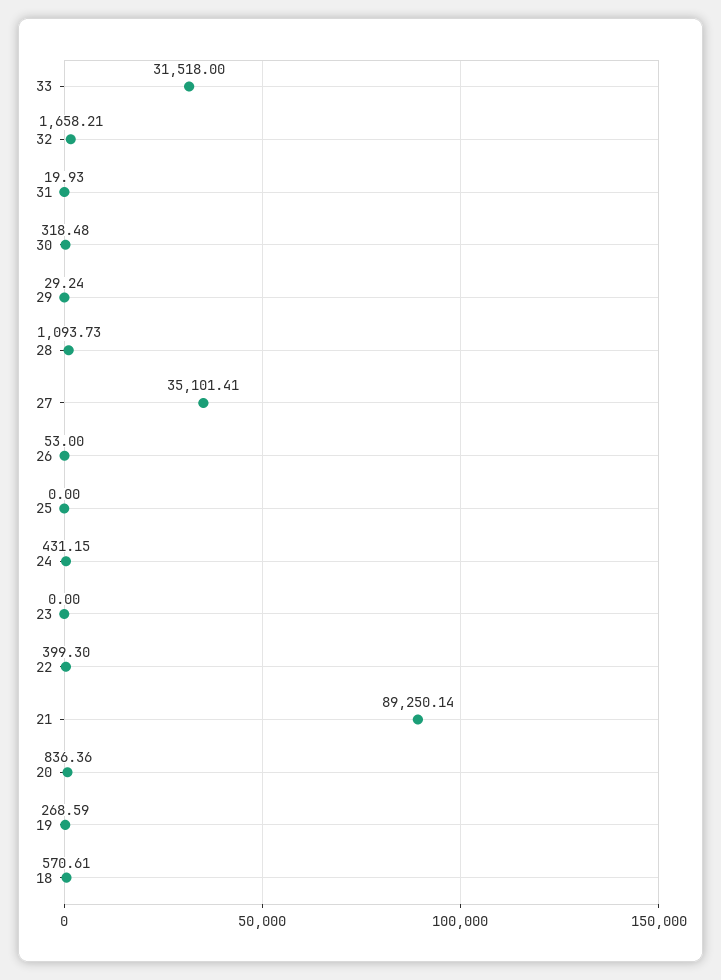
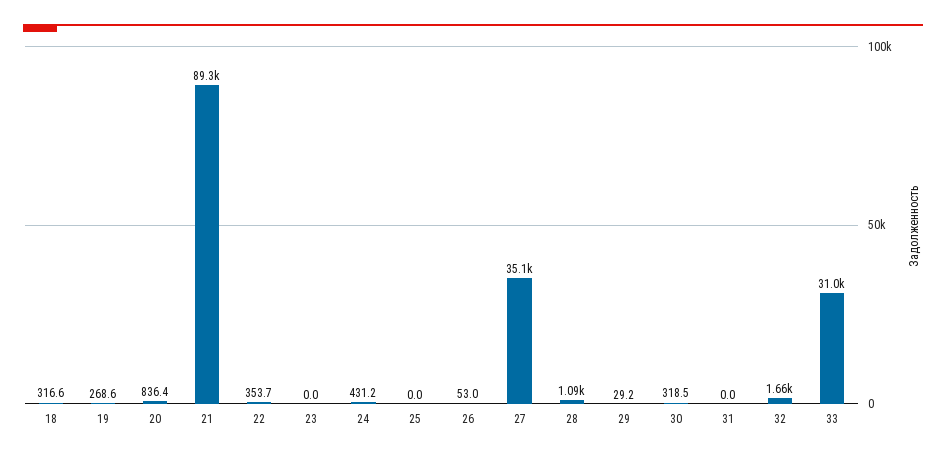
33: 31518 -> 31000
31: 19.93 -> 0
22: 399.3 -> 353.7
18: 570.61 -> 316.6

